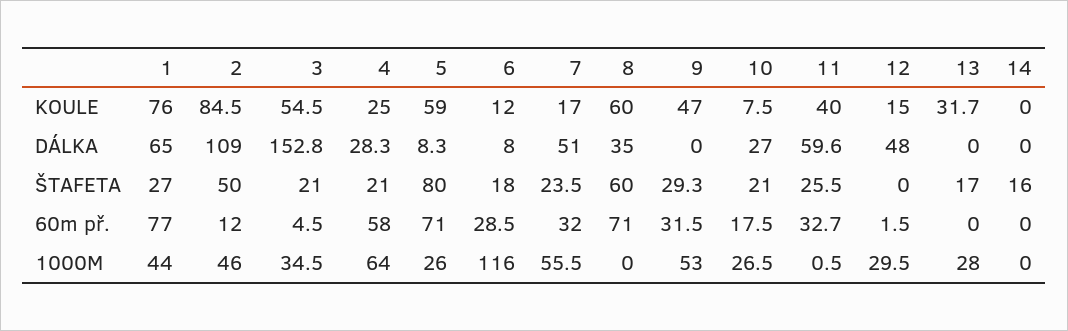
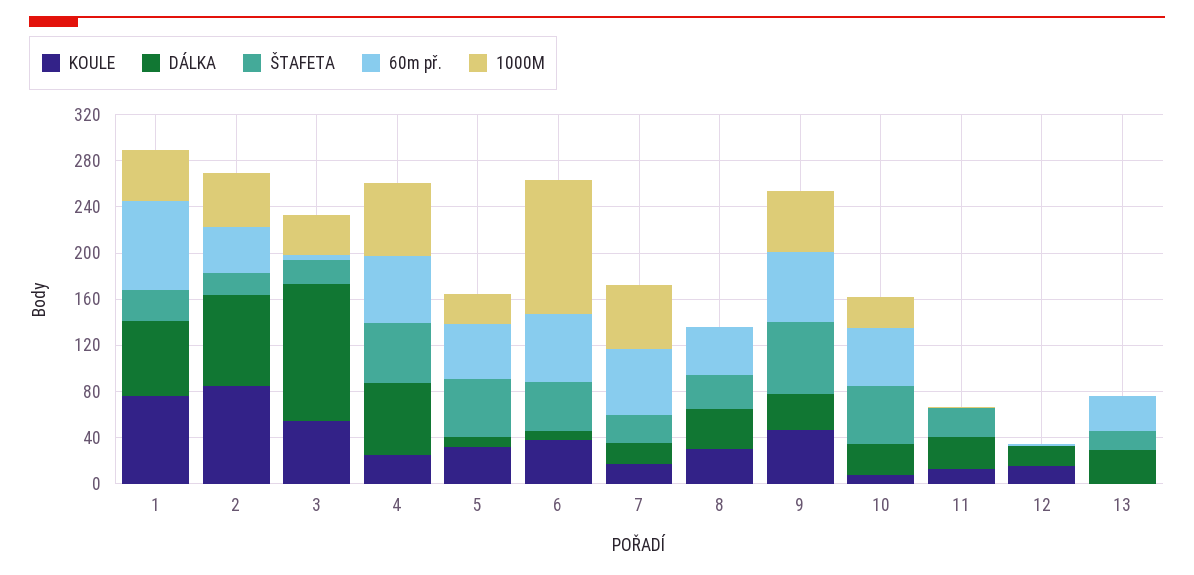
KOULE, 5: 59 -> 30
KOULE, 6: 12 -> 40
KOULE, 8: 60 -> 30
KOULE, 11: 40 -> 10
KOULE, 13: 31.7 -> 0
KOULE, 14: 0 -> none
DÁLKA, 2: 109 -> 80
DÁLKA, 3: 152.8 -> 120
DÁLKA, 4: 28.3 -> 60
DÁLKA, 7: 51 -> 20
DÁLKA, 9: 0 -> 30
DÁLKA, 11: 59.6 -> 30
DÁLKA, 12: 48 -> 20
DÁLKA, 13: 0 -> 30
DÁLKA, 14: 0 -> none
ŠTAFETA, 2: 50 -> 20
ŠTAFETA, 4: 21 -> 50
ŠTAFETA, 5: 80 -> 50
ŠTAFETA, 6: 18 -> 40
ŠTAFETA, 8: 60 -> 30
ŠTAFETA, 9: 29.3 -> 60
ŠTAFETA, 10: 21 -> 50
ŠTAFETA, 14: 16 -> none
60m př., 2: 12 -> 40
60m př., 5: 71 -> 50
60m př., 6: 28.5 -> 60
60m př., 7: 32 -> 60
60m př., 8: 71 -> 40
60m př., 9: 31.5 -> 60
60m př., 10: 17.5 -> 50
60m př., 11: 32.7 -> 0
60m př., 13: 0 -> 30
60m př., 14: 0 -> none
1000M, 12: 29.5 -> 0
1000M, 13: 28 -> 0
1000M, 14: 0 -> none

